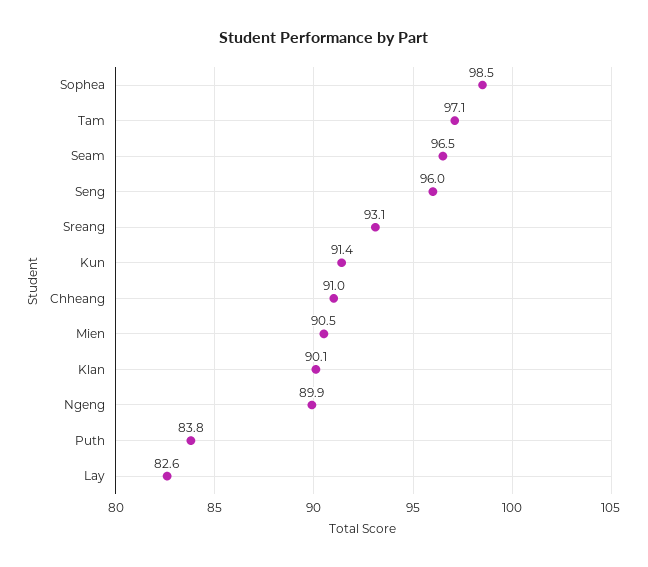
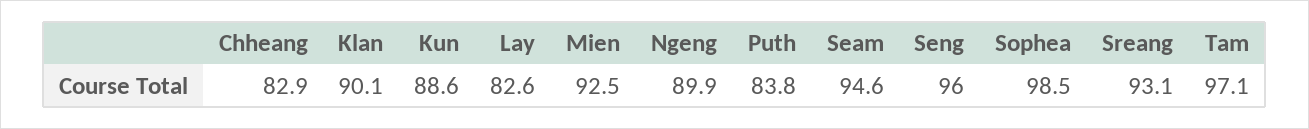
Seam: 96.5 -> 94.6
Kun: 91.4 -> 88.6
Chheang: 91 -> 82.9
Mien: 90.5 -> 92.5

